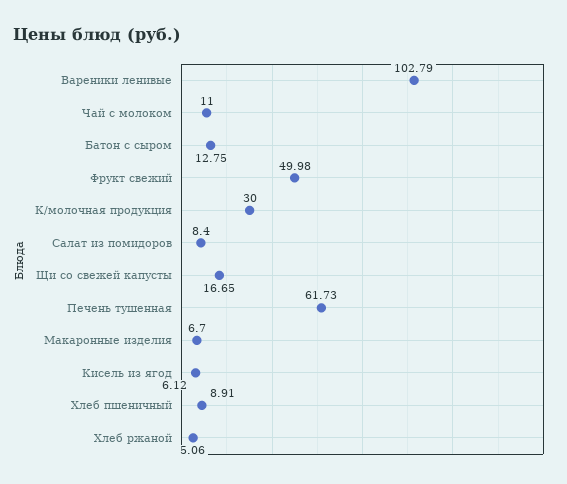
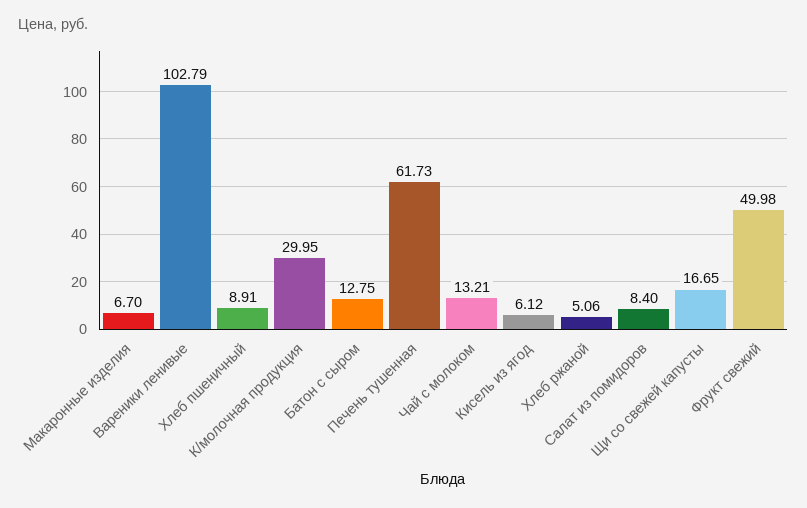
Чай с молоком: 11 -> 13.21
К/молочная продукция: 30 -> 29.95

